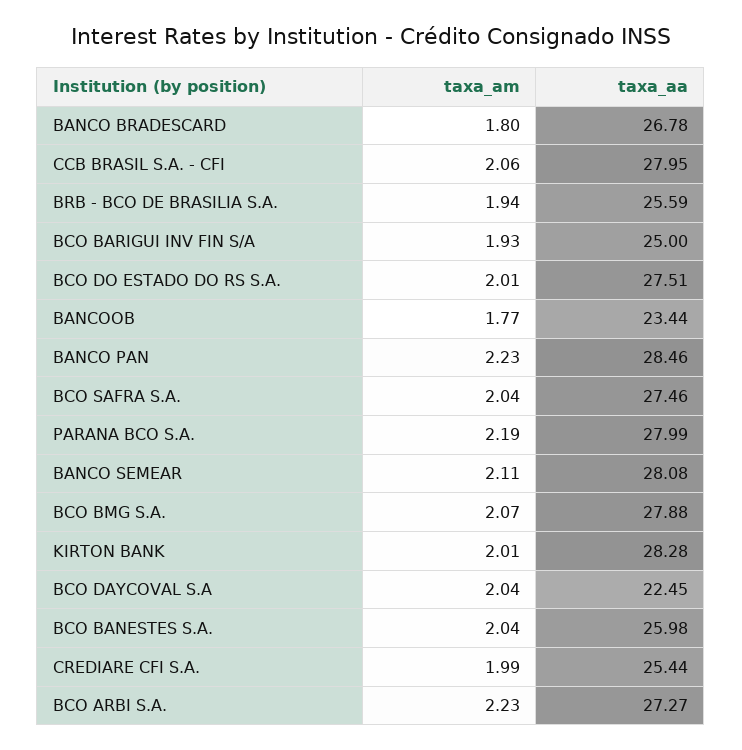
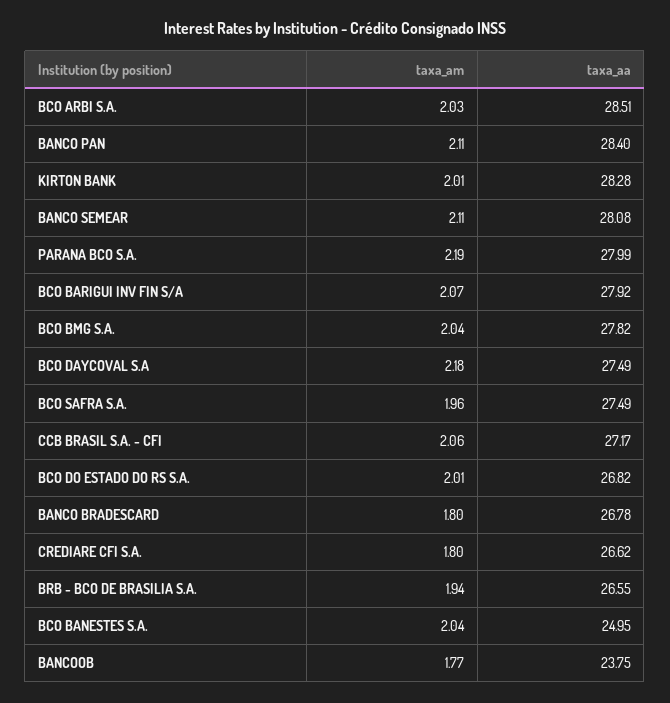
taxa_aa, CCB BRASIL S.A. - CFI: 27.95 -> 27.17
taxa_aa, BRB - BCO DE BRASILIA S.A.: 25.59 -> 26.55
taxa_am, BCO BARIGUI INV FIN S/A: 1.93 -> 2.07
taxa_aa, BCO BARIGUI INV FIN S/A: 25 -> 27.92
taxa_aa, BCO DO ESTADO DO RS S.A.: 27.51 -> 26.82
taxa_aa, BANCOOB: 23.44 -> 23.75
taxa_am, BANCO PAN: 2.23 -> 2.11
taxa_aa, BANCO PAN: 28.46 -> 28.4
taxa_am, BCO SAFRA S.A.: 2.04 -> 1.96
taxa_aa, BCO SAFRA S.A.: 27.46 -> 27.49
taxa_am, BCO BMG S.A.: 2.07 -> 2.04
taxa_aa, BCO BMG S.A.: 27.88 -> 27.82
taxa_am, BCO DAYCOVAL S.A: 2.04 -> 2.18
taxa_aa, BCO DAYCOVAL S.A: 22.45 -> 27.49
taxa_aa, BCO BANESTES S.A.: 25.98 -> 24.95
taxa_am, CREDIARE CFI S.A.: 1.99 -> 1.8
taxa_aa, CREDIARE CFI S.A.: 25.44 -> 26.62
taxa_am, BCO ARBI S.A.: 2.23 -> 2.03
taxa_aa, BCO ARBI S.A.: 27.27 -> 28.51

